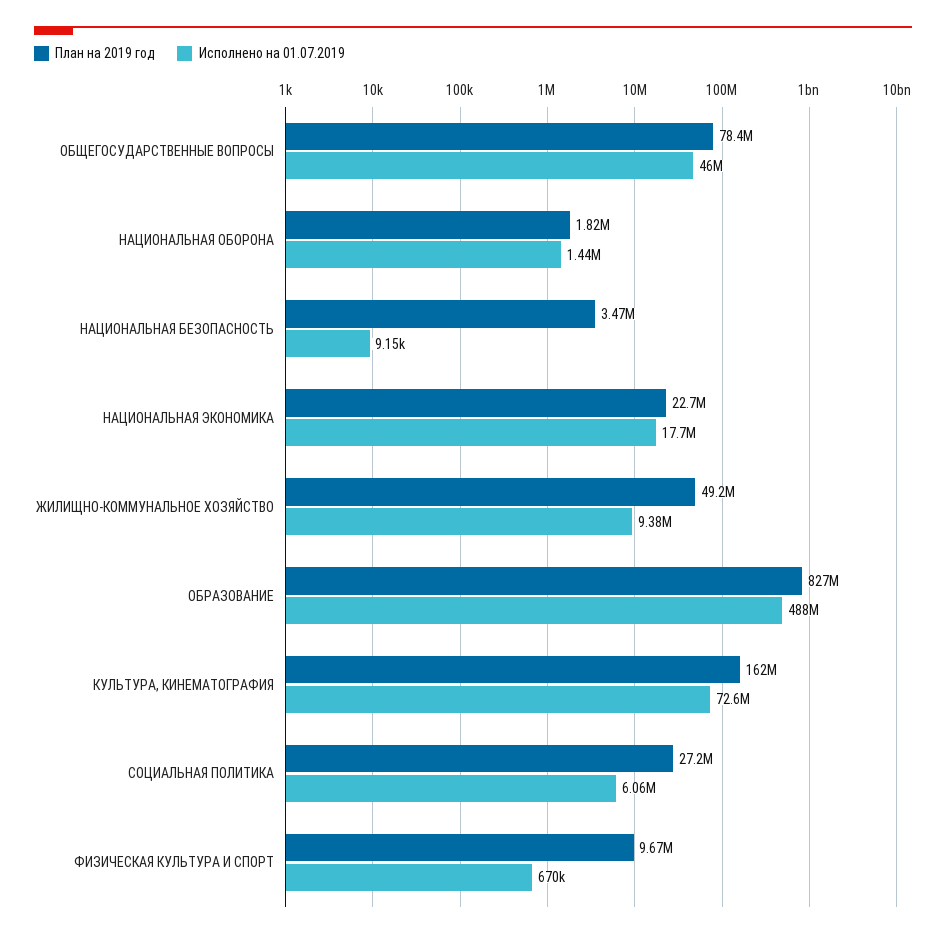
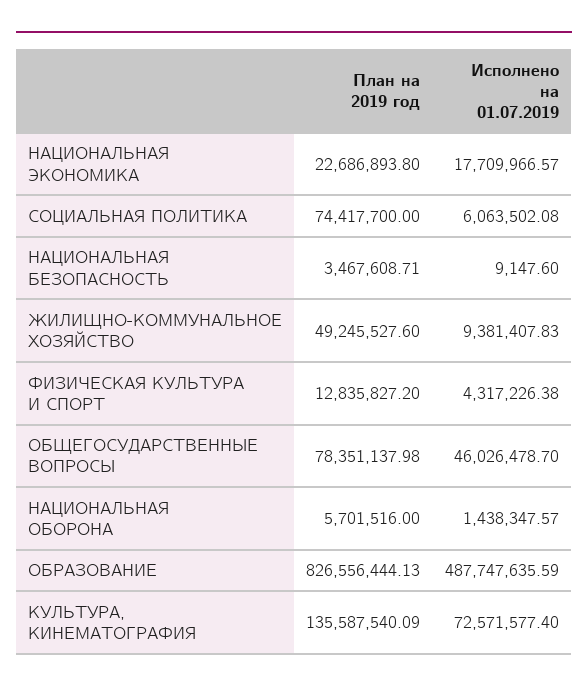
План на 2019 год, НАЦИОНАЛЬНАЯ ОБОРОНА: 1820000 -> 5701516
План на 2019 год, КУЛЬТУРА, КИНЕМАТОГРАФИЯ: 162000000 -> 135587540.09
План на 2019 год, СОЦИАЛЬНАЯ ПОЛИТИКА: 27200000 -> 74417700
План на 2019 год, ФИЗИЧЕСКАЯ КУЛЬТУРА И СПОРТ: 9670000 -> 12835827.2
Исполнено на 01.07.2019, ФИЗИЧЕСКАЯ КУЛЬТУРА И СПОРТ: 670000 -> 4317226.38

